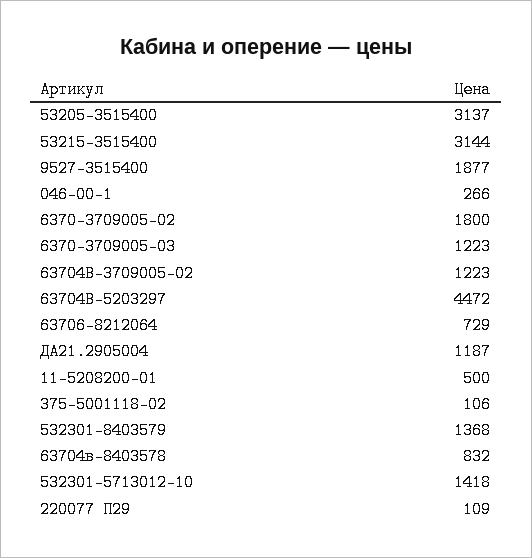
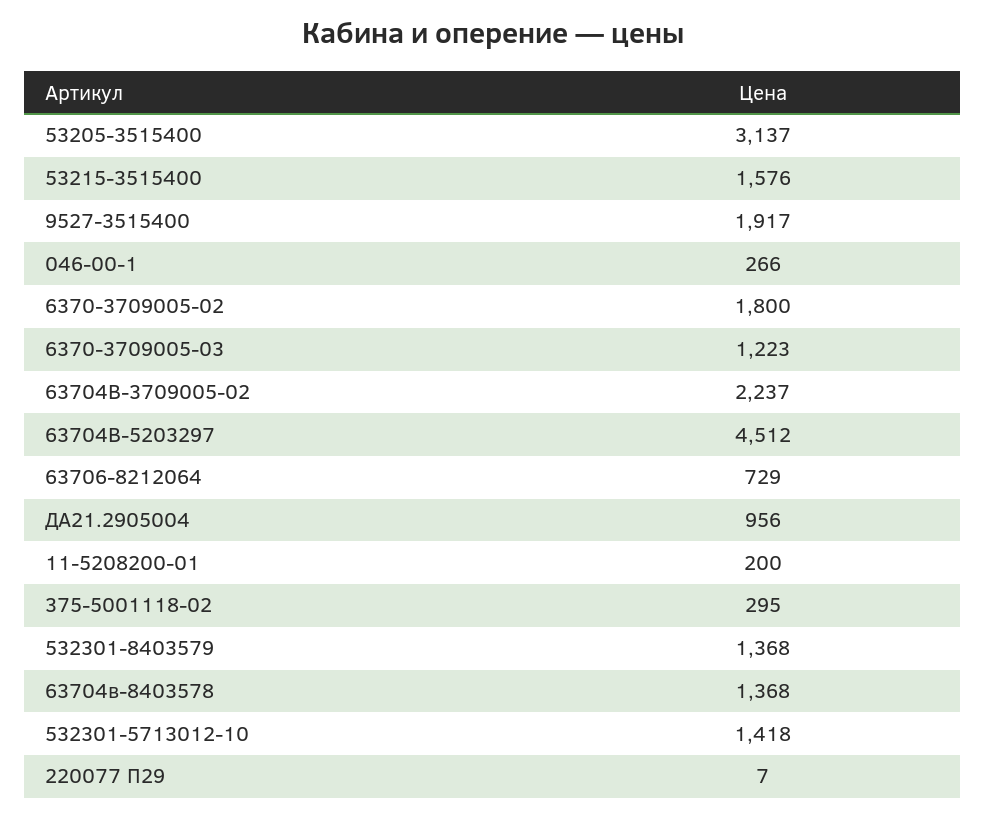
53215-3515400: 3144 -> 1576
9527-3515400: 1877 -> 1917
63704В-3709005-02: 1223 -> 2237
63704В-5203297: 4472 -> 4512
ДА21.2905004: 1187 -> 956
11-5208200-01: 500 -> 200
375-5001118-02: 106 -> 295
63704в-8403578: 832 -> 1368
220077 П29: 109 -> 7

